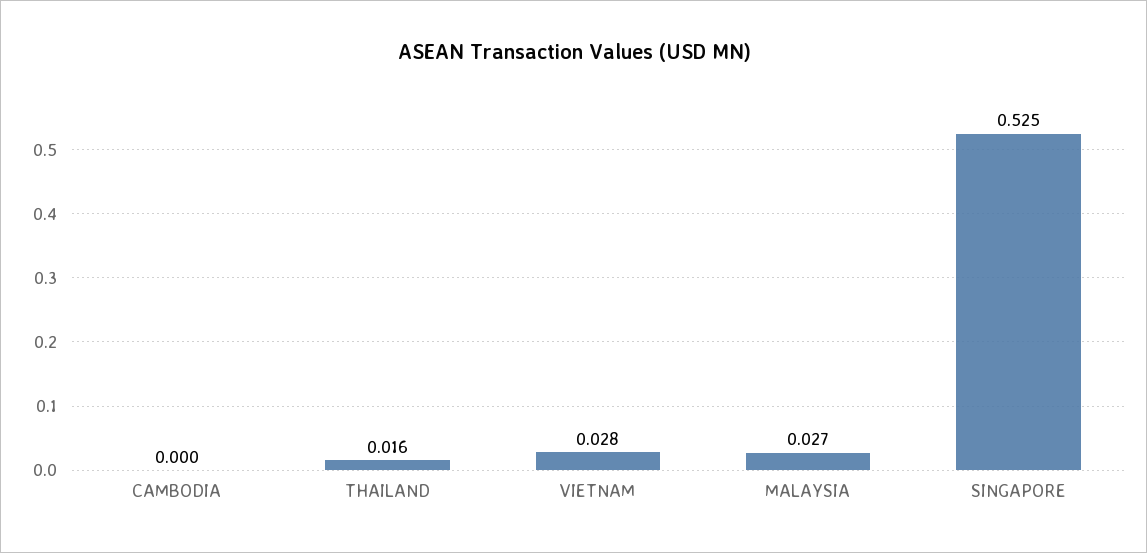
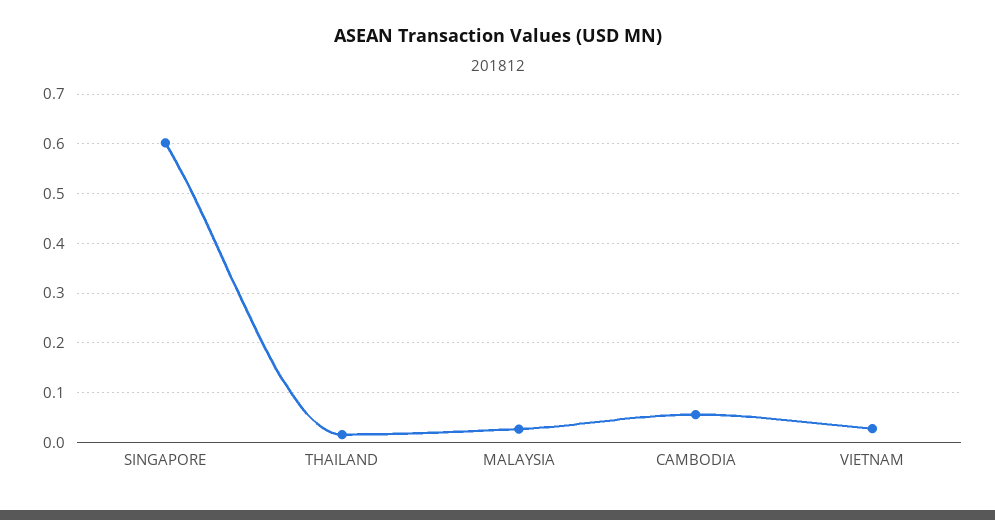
CAMBODIA: 0 -> 0.06
SINGAPORE: 0.525 -> 0.6

